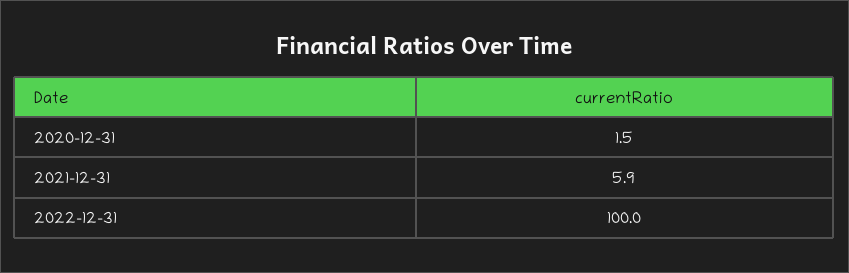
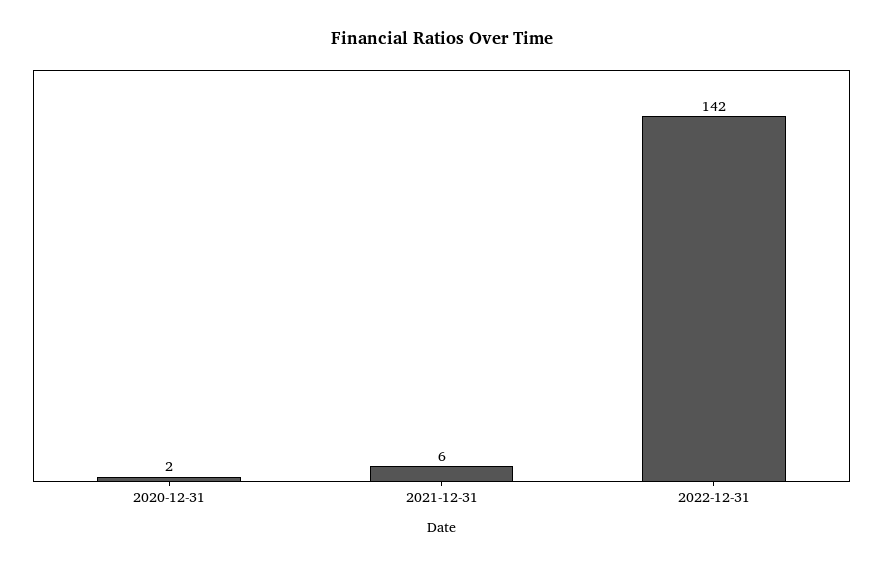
2022-12-31: 100 -> 142

